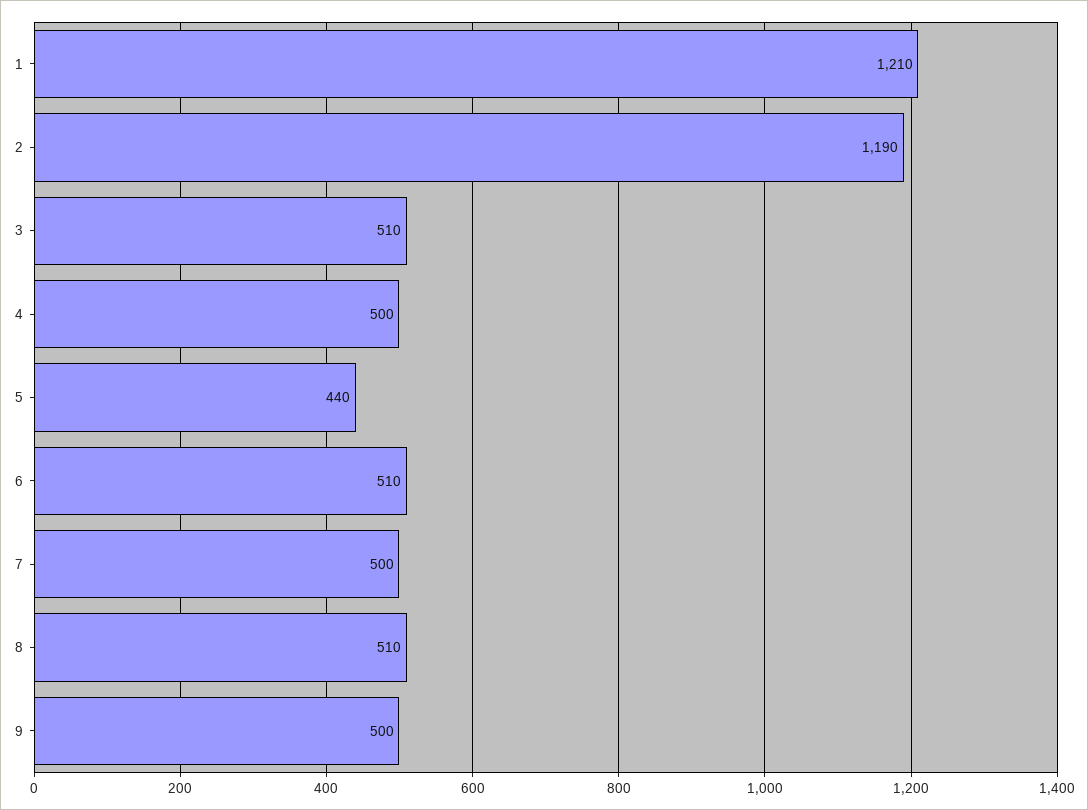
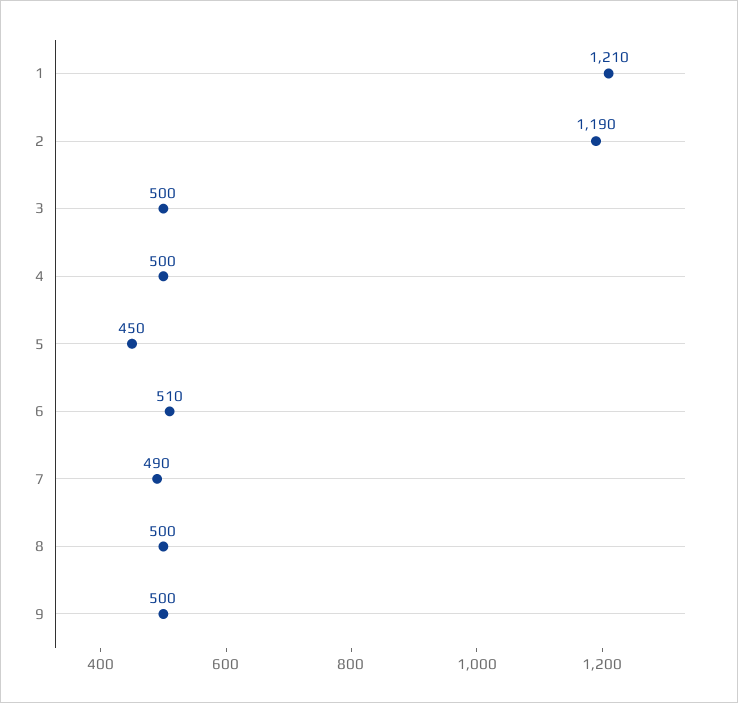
3: 510 -> 500
5: 440 -> 450
7: 500 -> 490
8: 510 -> 500

